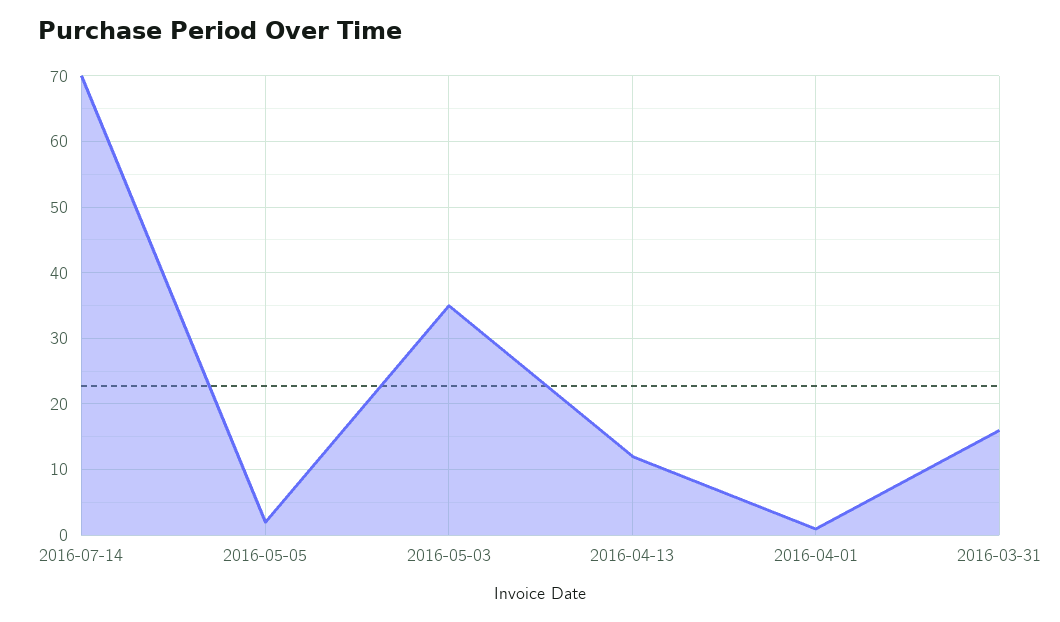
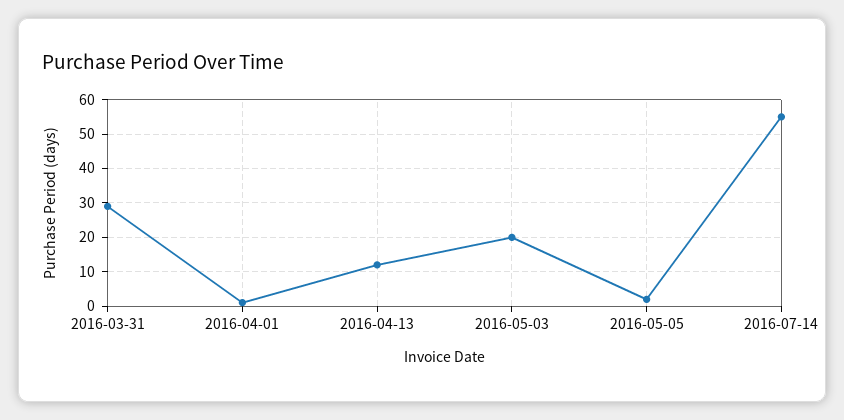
2016-07-14: 70 -> 55
2016-05-03: 35 -> 20
2016-03-31: 16 -> 30

